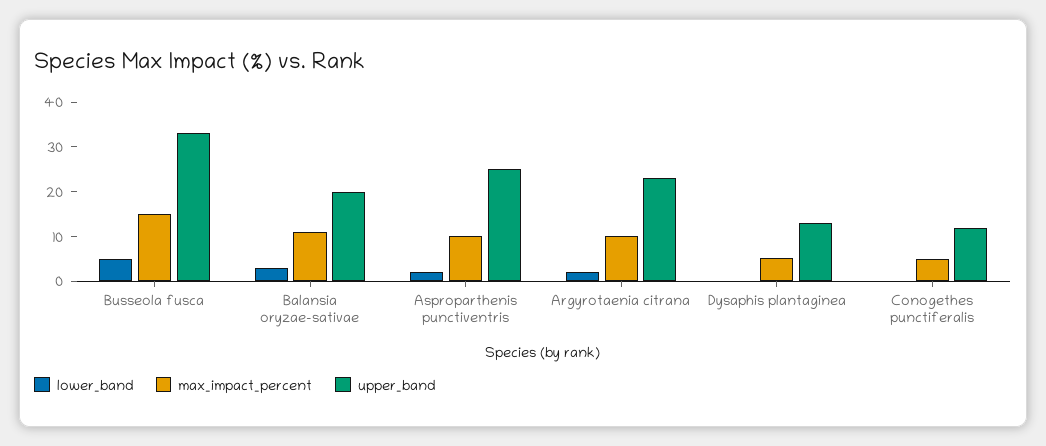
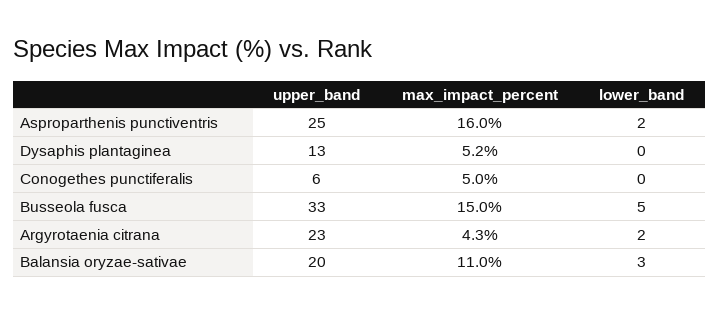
max_impact_percent, Asproparthenis punctiventris: 10 -> 16
max_impact_percent, Argyrotaenia citrana: 10 -> 4.3
upper_band, Conogethes punctiferalis: 12 -> 6

